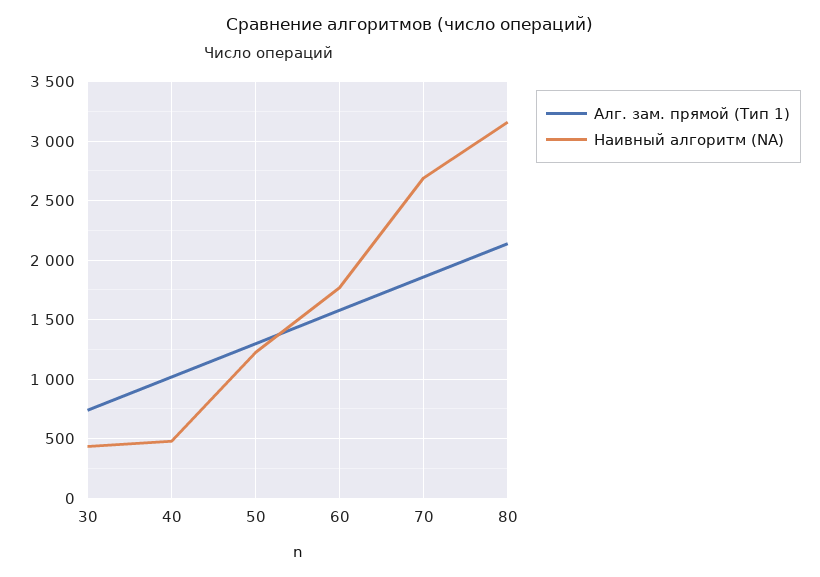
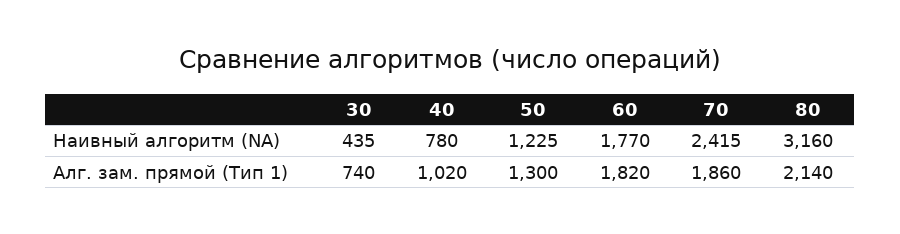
Наивный алгоритм (NA), 40: 500 -> 780
Алг. зам. прямой (Тип 1), 60: 1600 -> 1820
Наивный алгоритм (NA), 70: 2700 -> 2415

